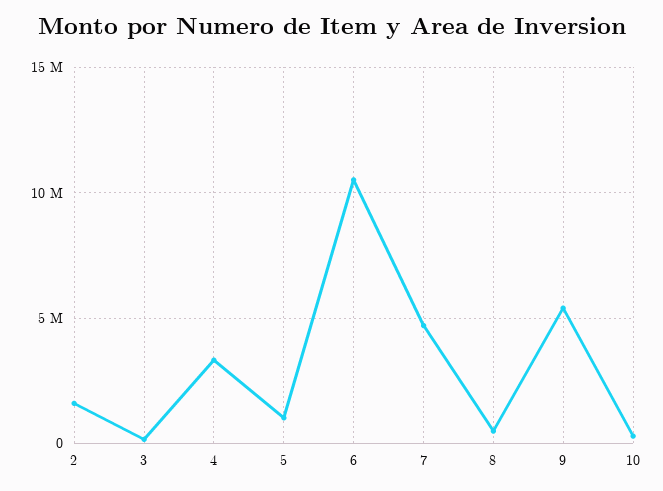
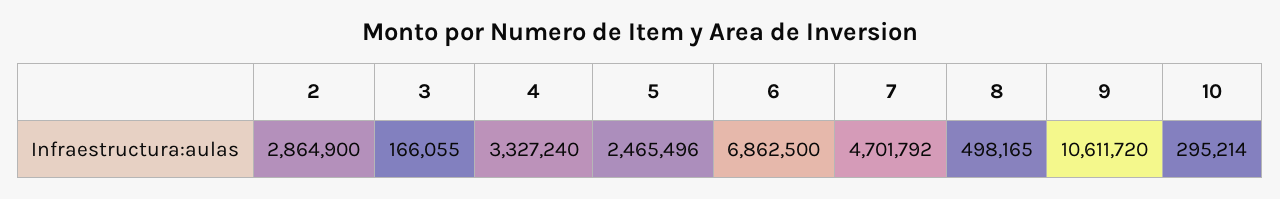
2: 1500000 -> 2864900
5: 1000000 -> 2465496
6: 10500000 -> 6862500
9: 5500000 -> 10611720

